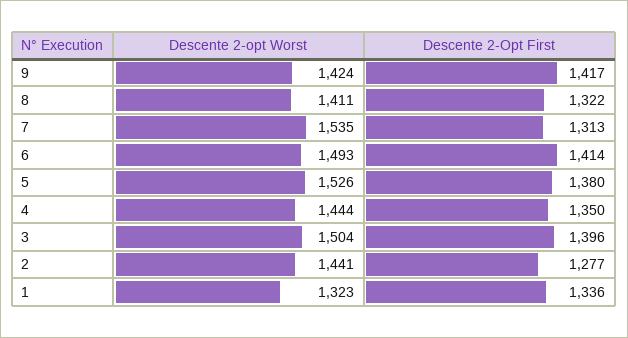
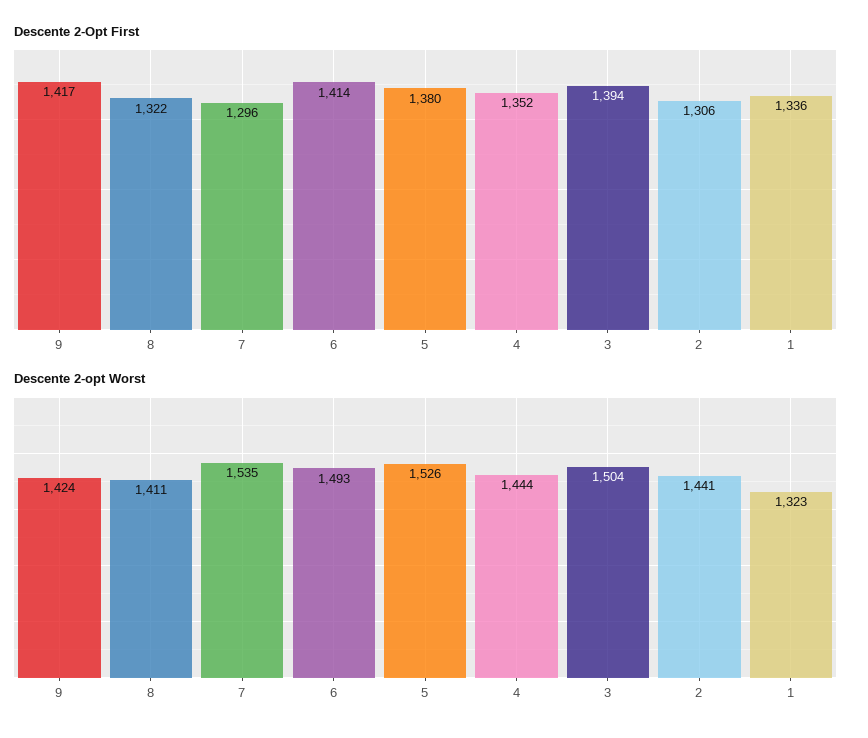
Descente 2-Opt First, 7: 1313 -> 1296
Descente 2-Opt First, 4: 1350 -> 1352
Descente 2-Opt First, 3: 1396 -> 1394
Descente 2-Opt First, 2: 1277 -> 1306

